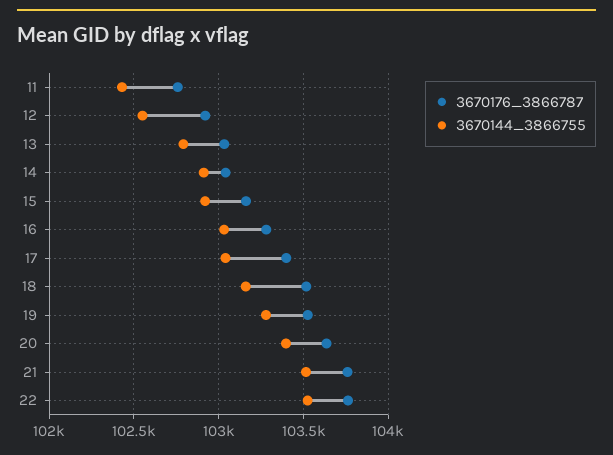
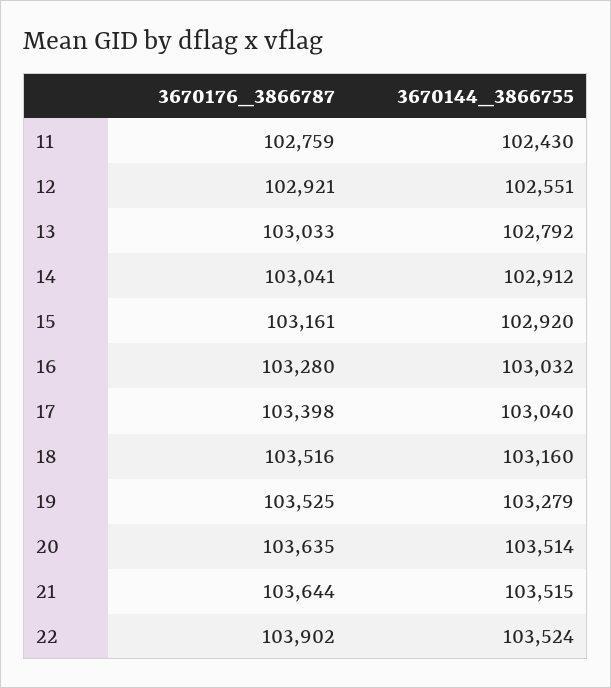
3670144_3866755, 20: 103400 -> 103514
3670176_3866787, 21: 103750 -> 103644
3670176_3866787, 22: 103750 -> 103902

